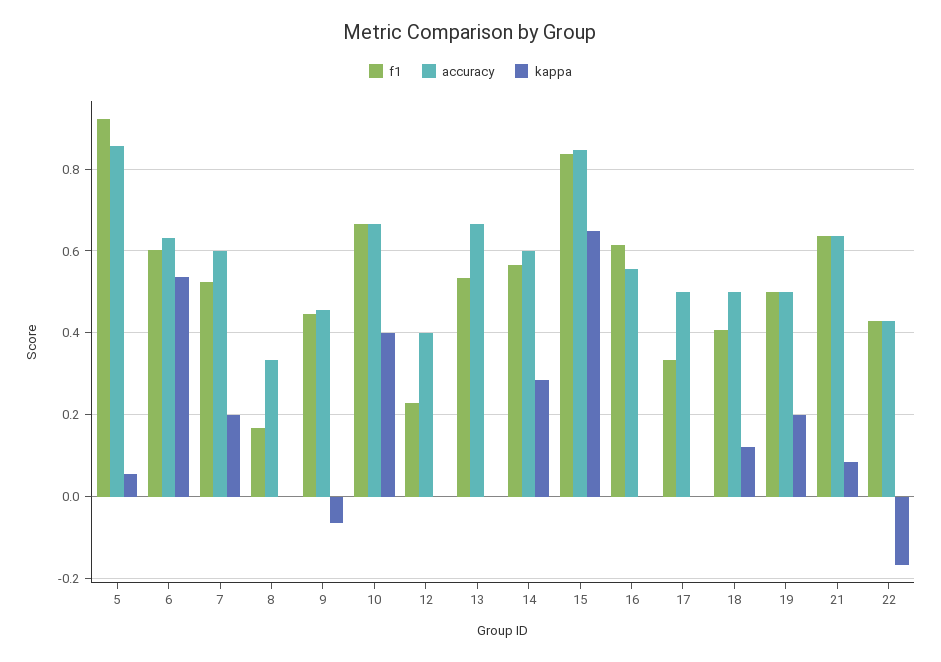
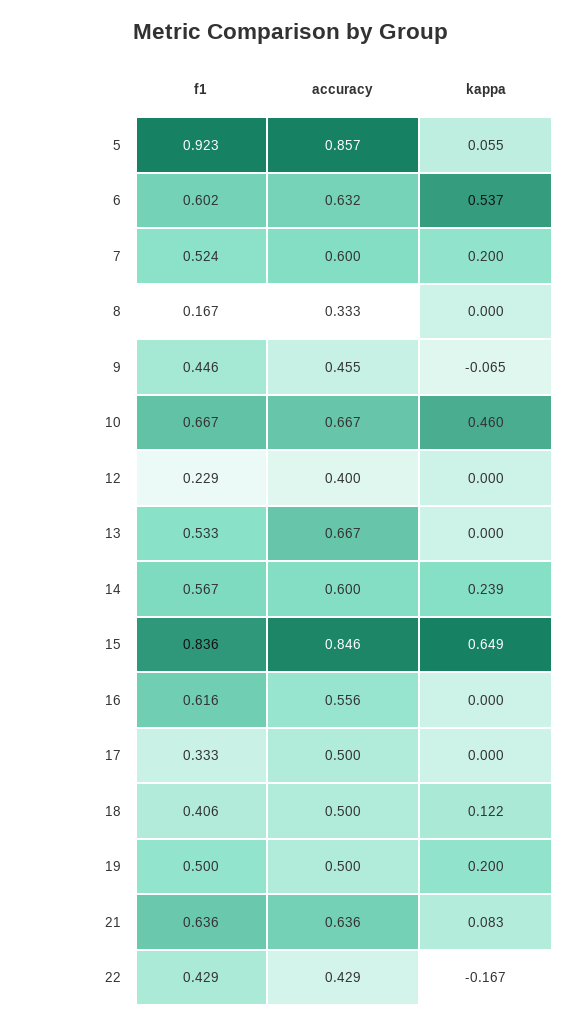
kappa, 10: 0.4 -> 0.46
kappa, 14: 0.28 -> 0.239

